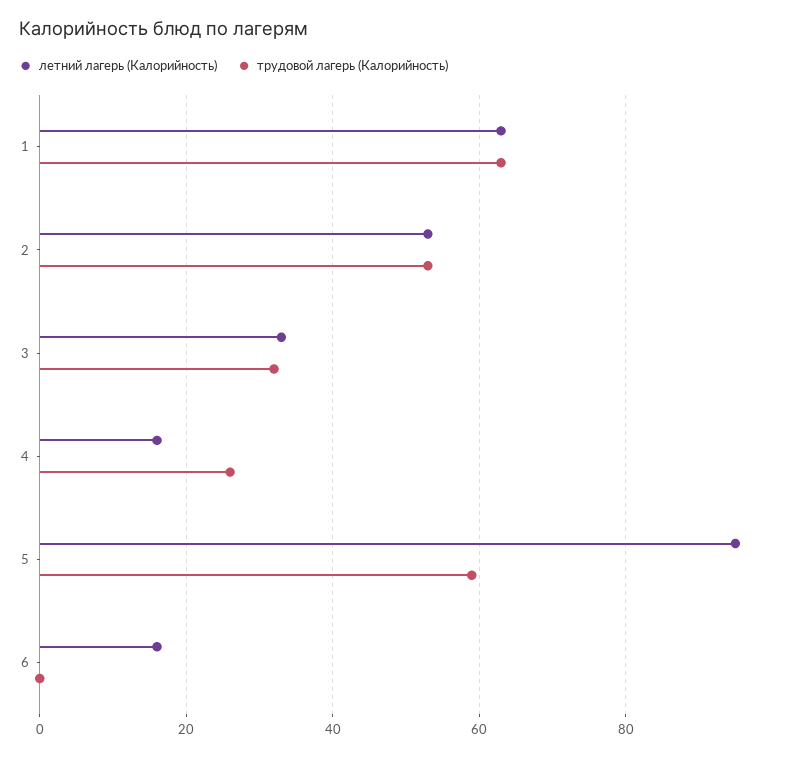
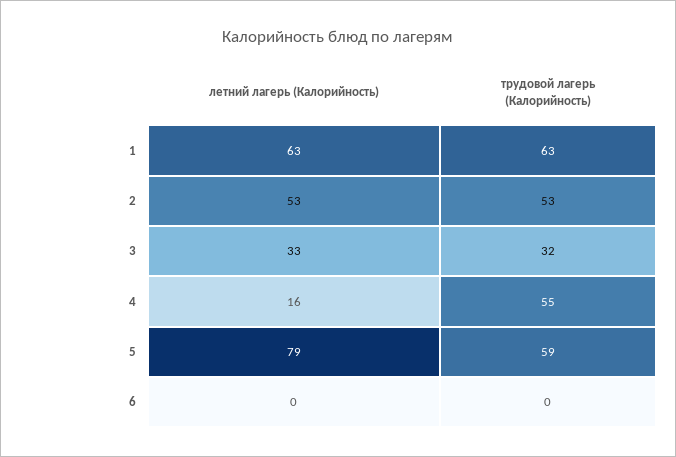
трудовой лагерь (Калорийность), 4: 25 -> 55
летний лагерь (Калорийность), 5: 95 -> 79
летний лагерь (Калорийность), 6: 15 -> 0

